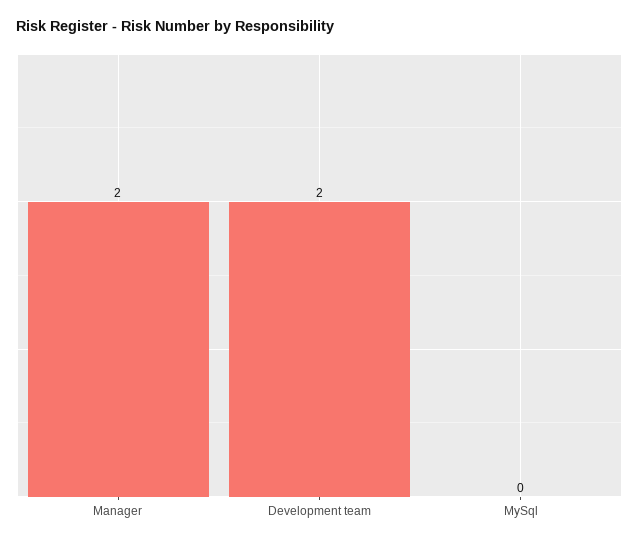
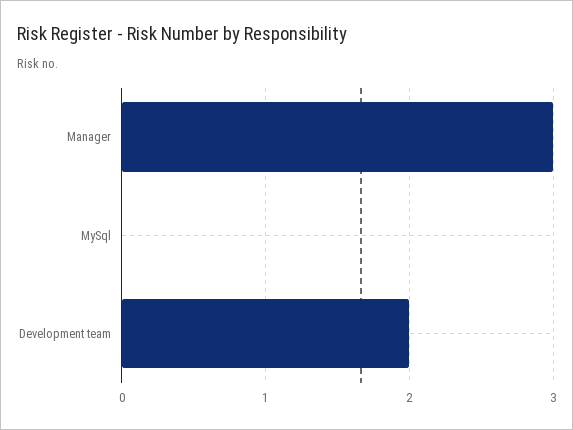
Manager: 2 -> 3

